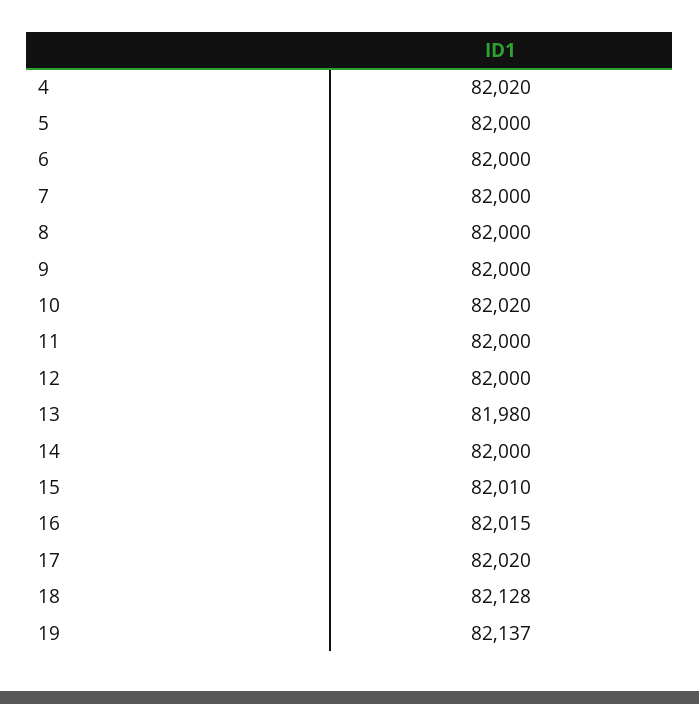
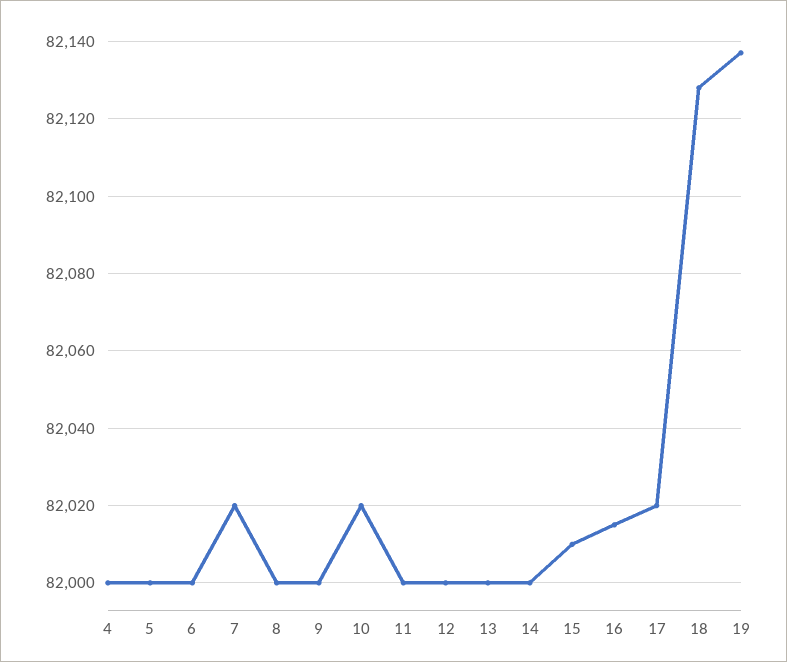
4: 82020 -> 82000
7: 82000 -> 82020
13: 81980 -> 82000

